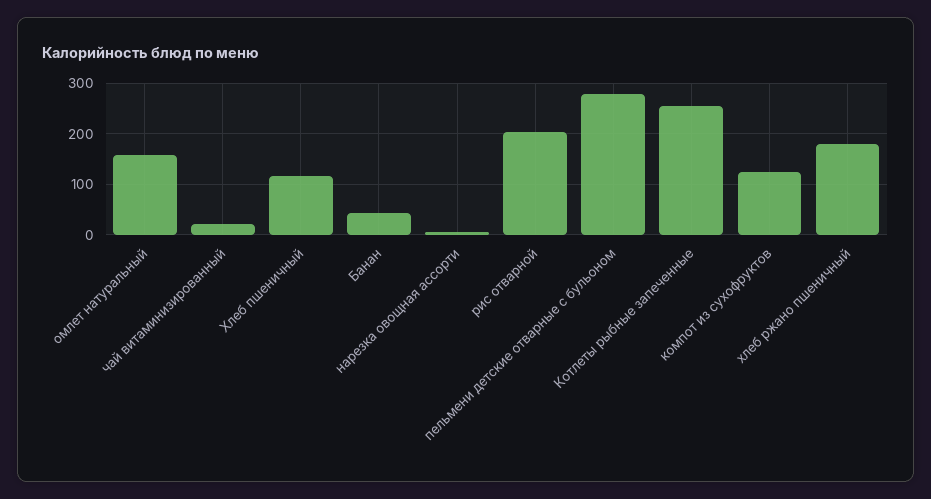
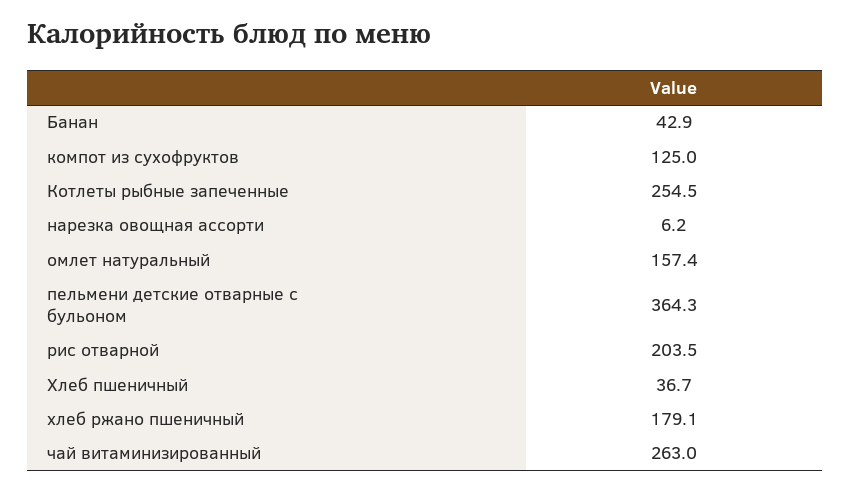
чай витаминизированный: 20 -> 263
Хлеб пшеничный: 120 -> 36.7
пельмени детские отварные с бульоном: 280 -> 364.3

